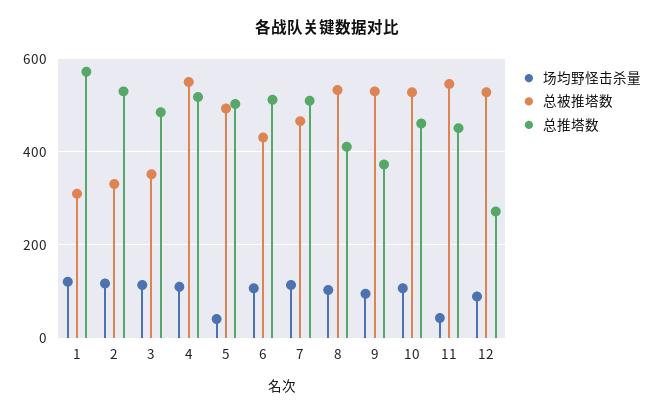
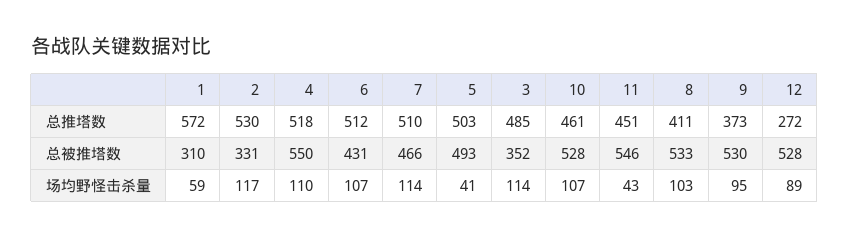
场均野怪击杀量, 1: 120 -> 59

